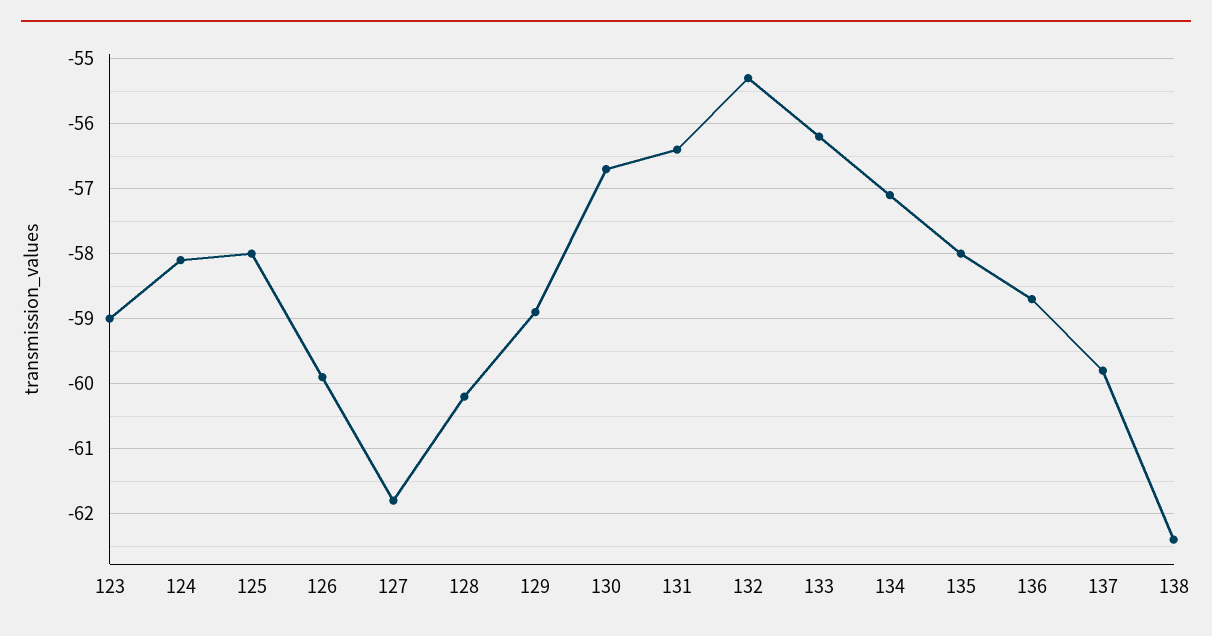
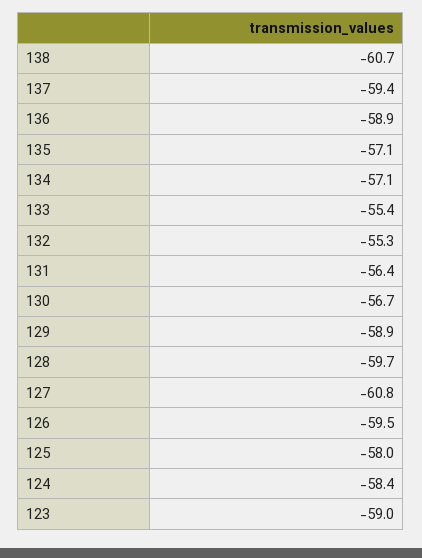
124: -58.1 -> -58.4
126: -59.9 -> -59.5
127: -61.8 -> -60.8
128: -60.2 -> -59.7
133: -56.2 -> -55.4
135: -58 -> -57.1
136: -58.7 -> -58.9
137: -59.8 -> -59.4
138: -62.4 -> -60.7

